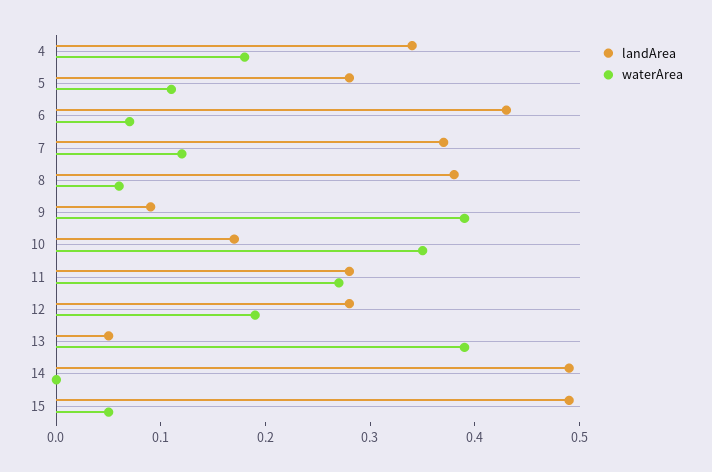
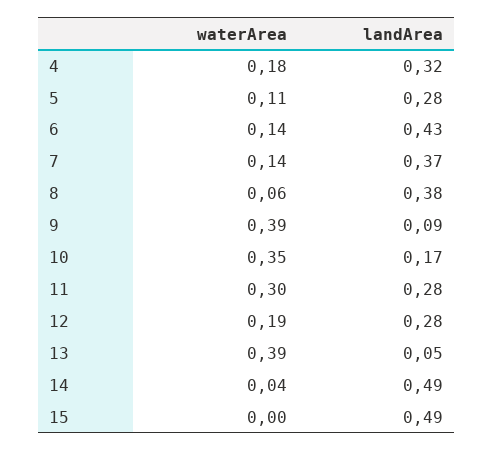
landArea, 4: 0.34 -> 0.32
waterArea, 6: 0.07 -> 0.14
waterArea, 7: 0.12 -> 0.14
waterArea, 11: 0.27 -> 0.3
waterArea, 14: 0 -> 0.04
waterArea, 15: 0.05 -> 0

